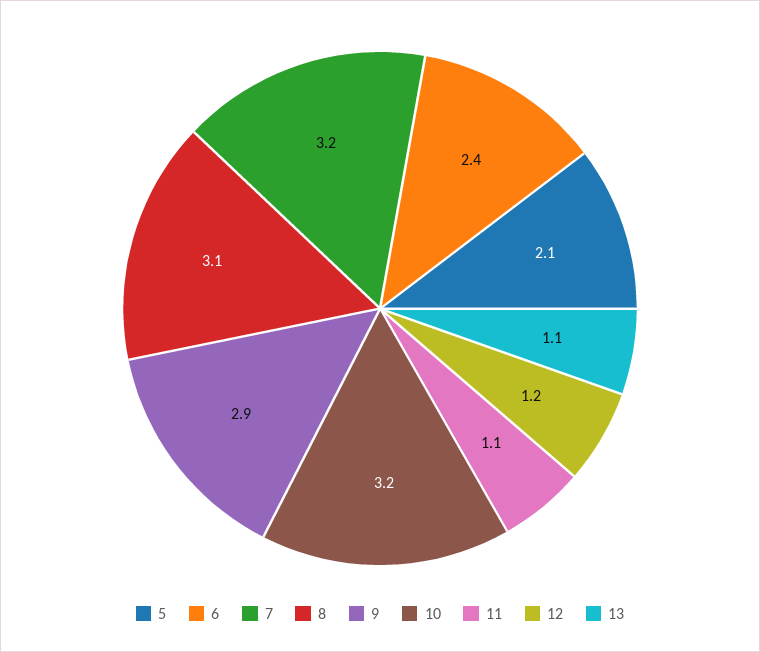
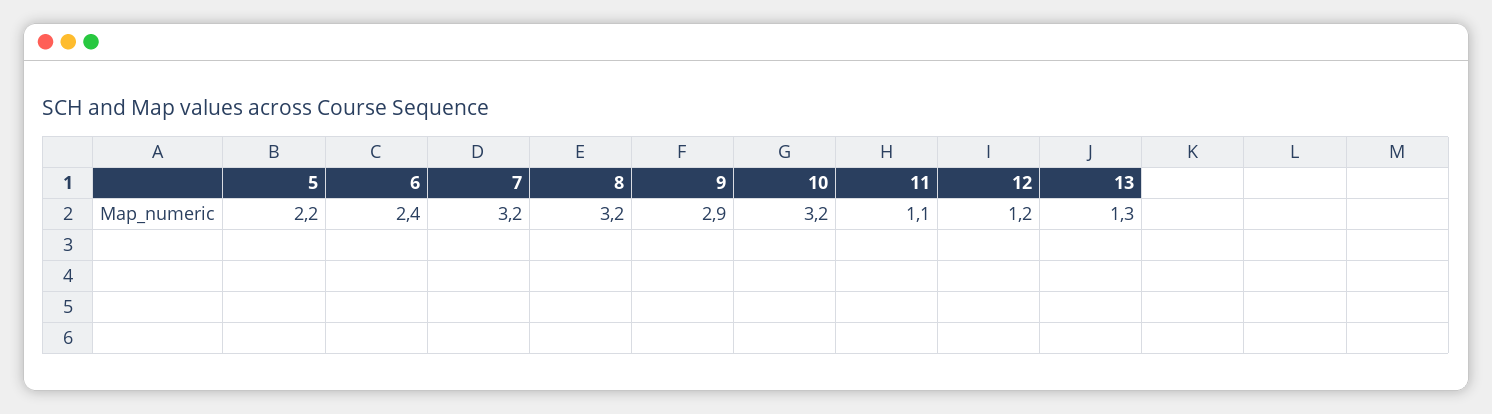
5: 2.1 -> 2.2
8: 3.1 -> 3.2
13: 1.1 -> 1.3

